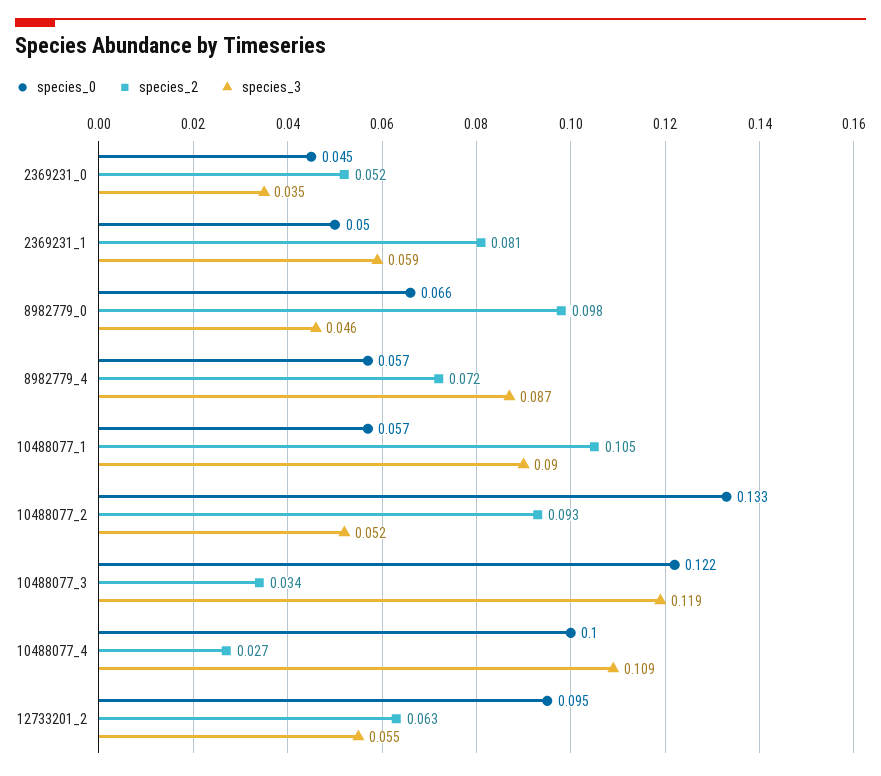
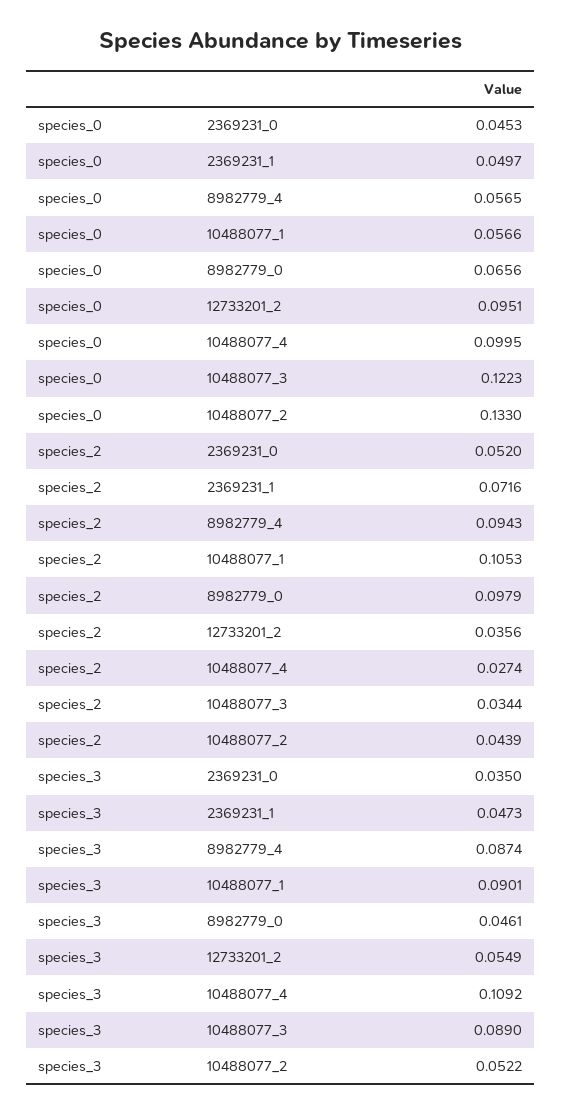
species_2, 2369231_1: 0.081 -> 0.0716
species_3, 2369231_1: 0.059 -> 0.0473
species_2, 8982779_4: 0.072 -> 0.0943
species_2, 10488077_2: 0.093 -> 0.0439
species_3, 10488077_3: 0.119 -> 0.089
species_2, 12733201_2: 0.063 -> 0.0356

